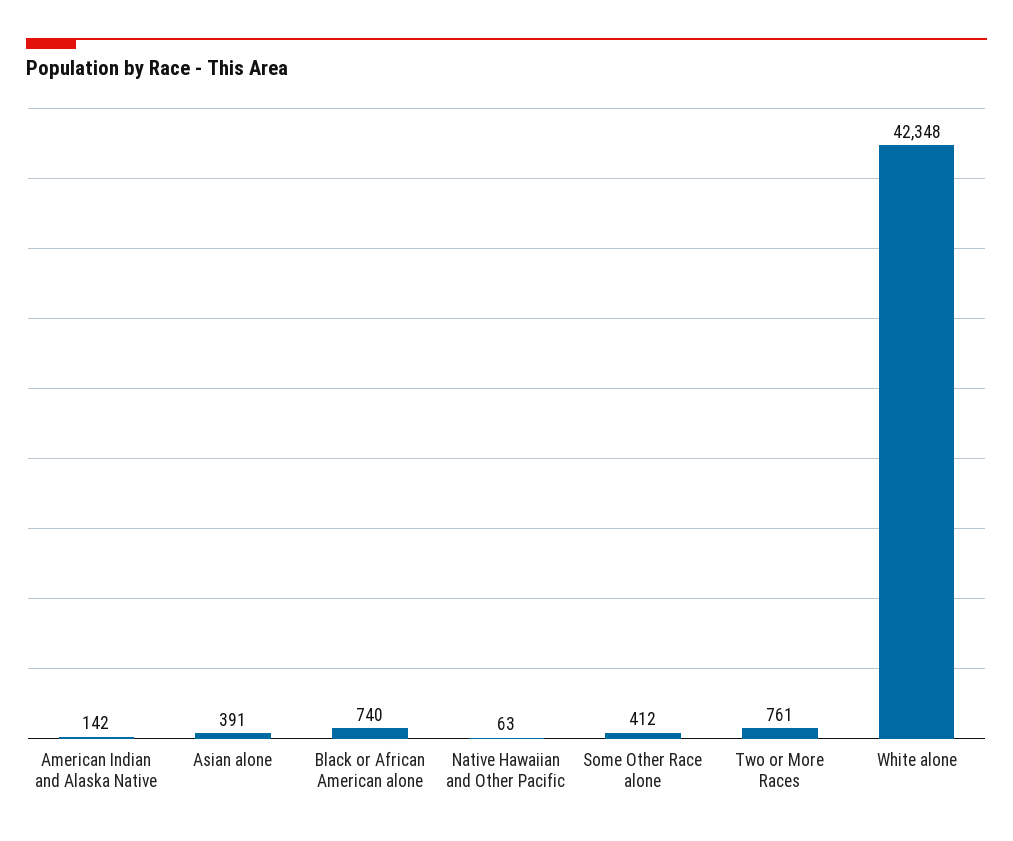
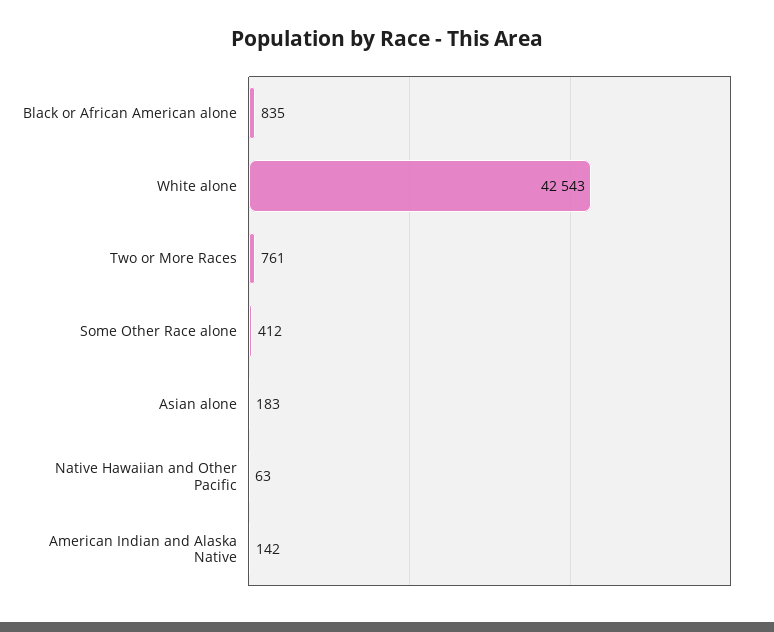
Asian alone: 391 -> 183
Black or African American alone: 740 -> 835
White alone: 42348 -> 42543

